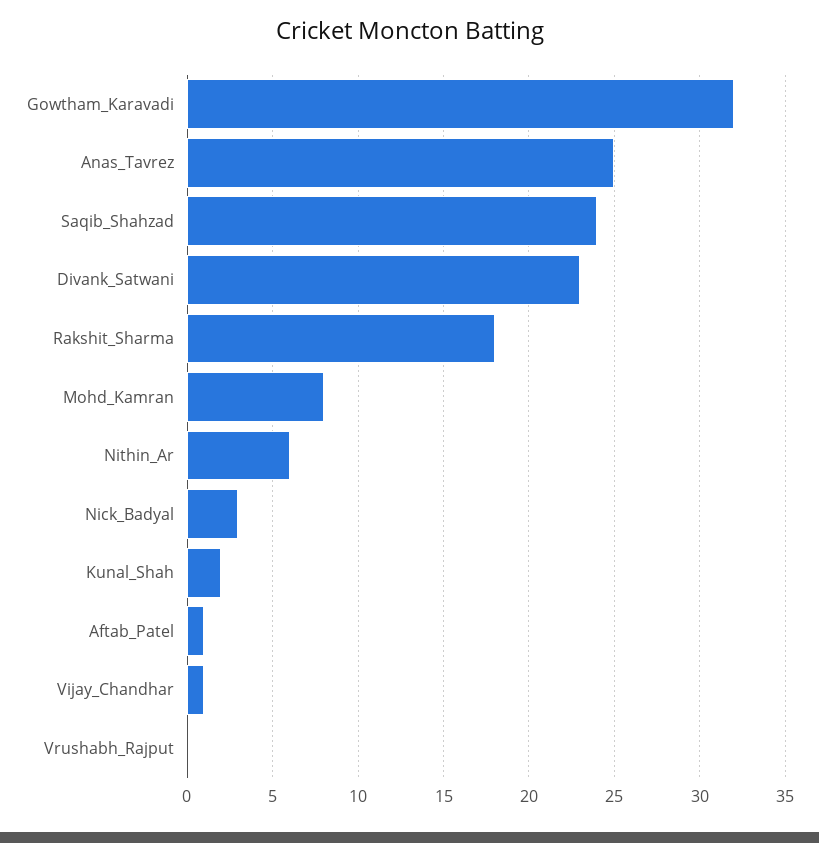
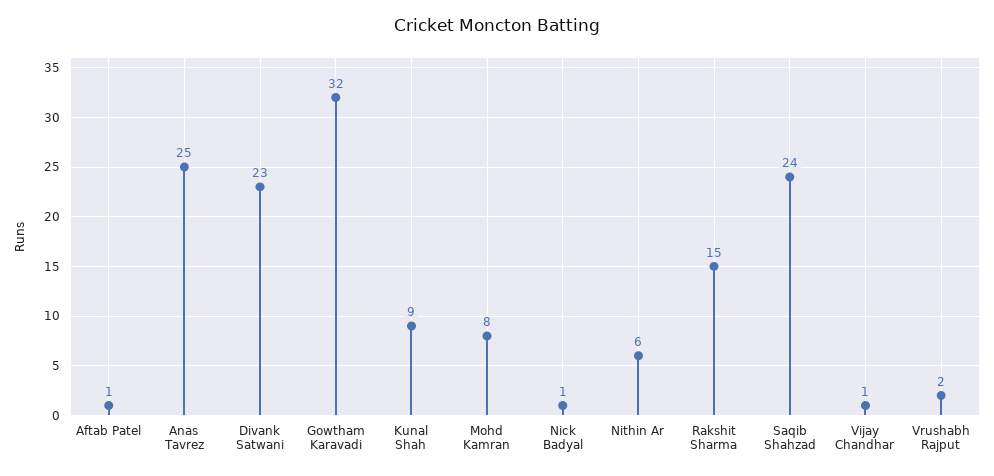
Rakshit_Sharma: 18 -> 15
Nick_Badyal: 3 -> 1
Kunal_Shah: 2 -> 9
Vrushabh_Rajput: 0 -> 2

